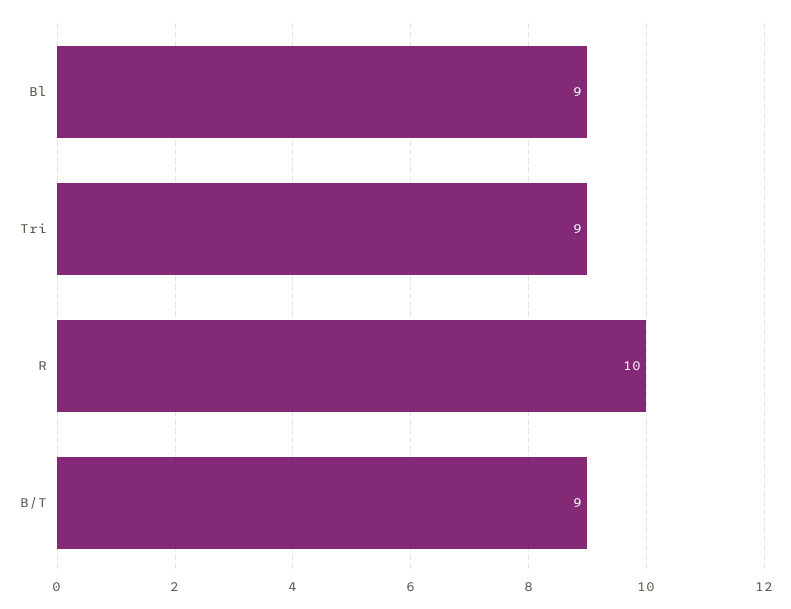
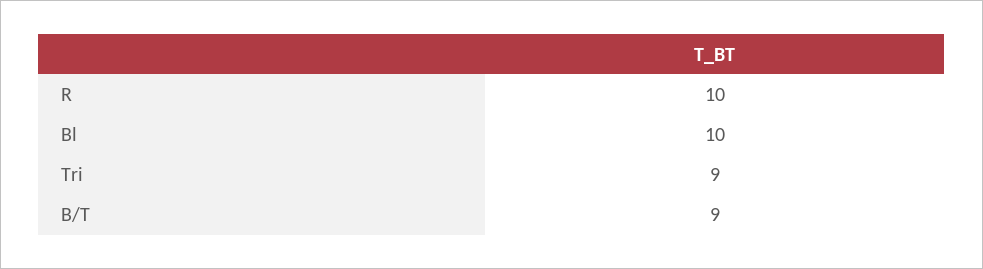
Bl: 9 -> 10

